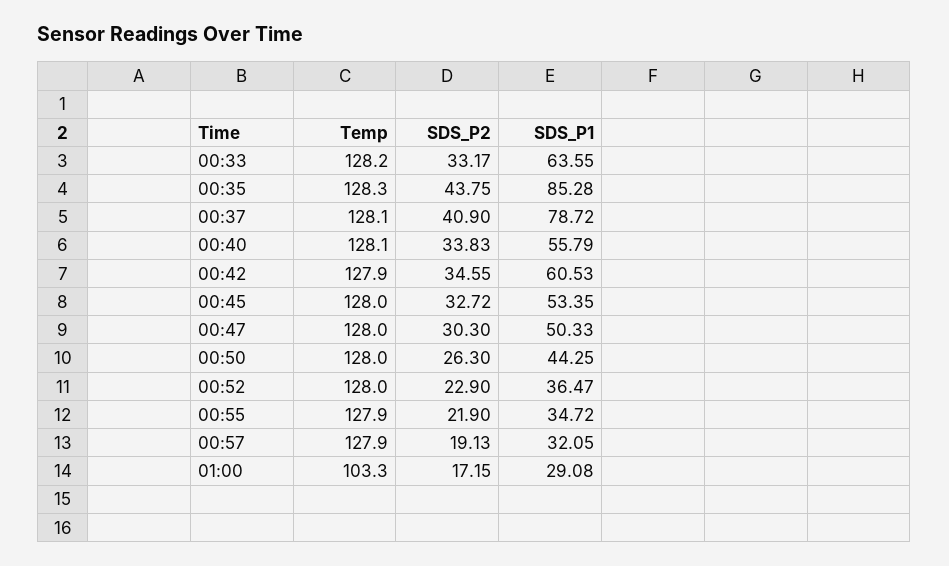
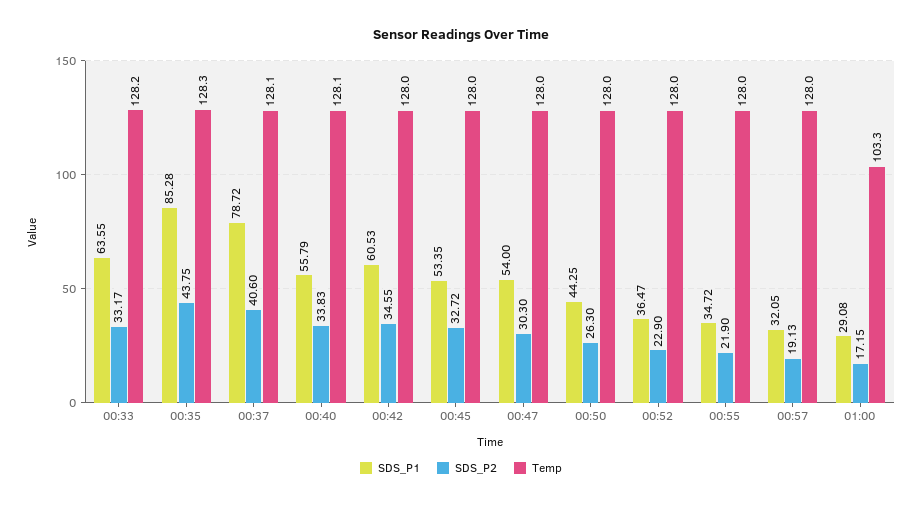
SDS_P2, 00:37: 40.9 -> 40.6
Temp, 00:42: 127.9 -> 128
SDS_P1, 00:47: 50.33 -> 54
Temp, 00:55: 127.9 -> 128
Temp, 00:57: 127.9 -> 128

